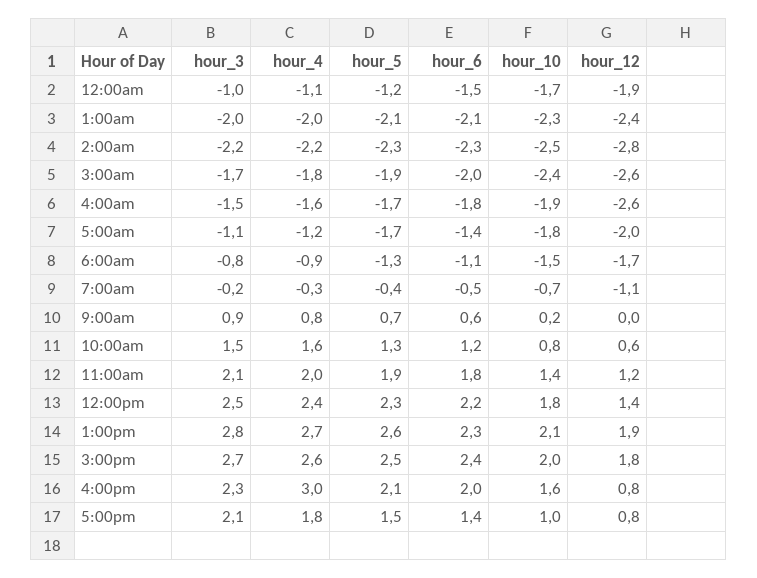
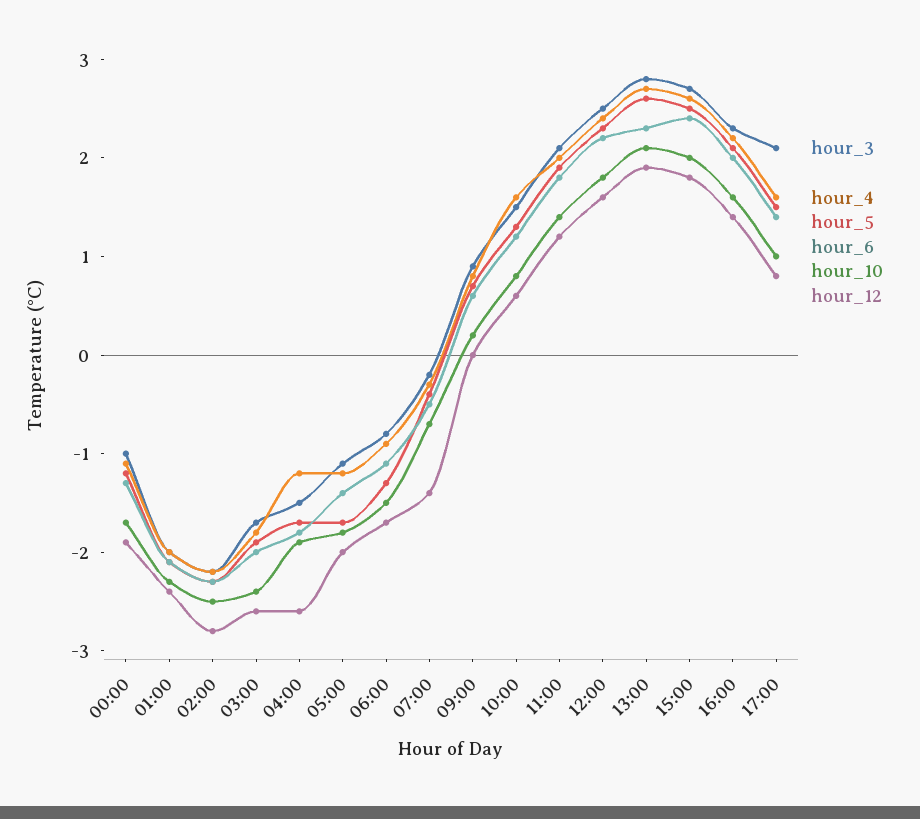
hour_6, 12:00am: -1.5 -> -1.3
hour_4, 4:00am: -1.6 -> -1.2
hour_12, 7:00am: -1.1 -> -1.4
hour_12, 12:00pm: 1.4 -> 1.6
hour_4, 4:00pm: 3 -> 2.2
hour_12, 4:00pm: 0.8 -> 1.4
hour_4, 5:00pm: 1.8 -> 1.6

